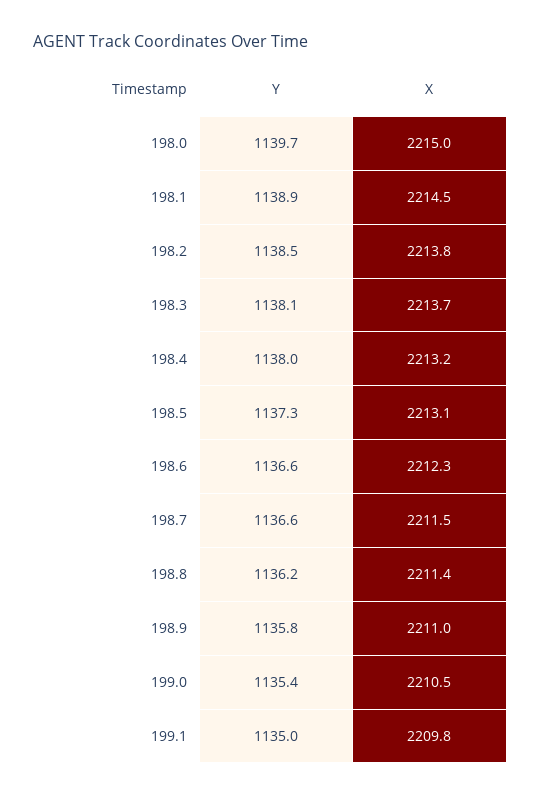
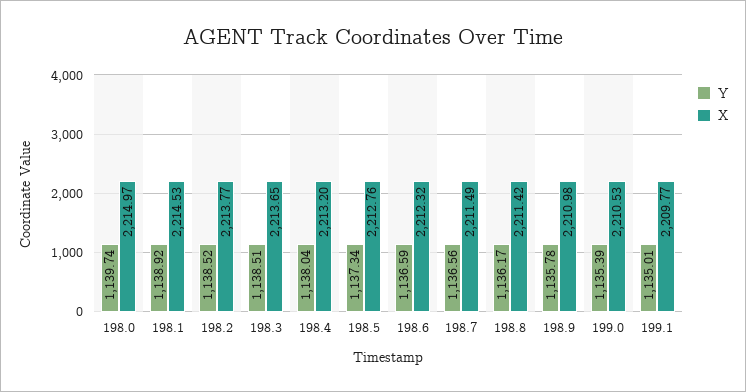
Y, 198.3: 1138.1 -> 1138.51
X, 198.5: 2213.1 -> 2212.76

